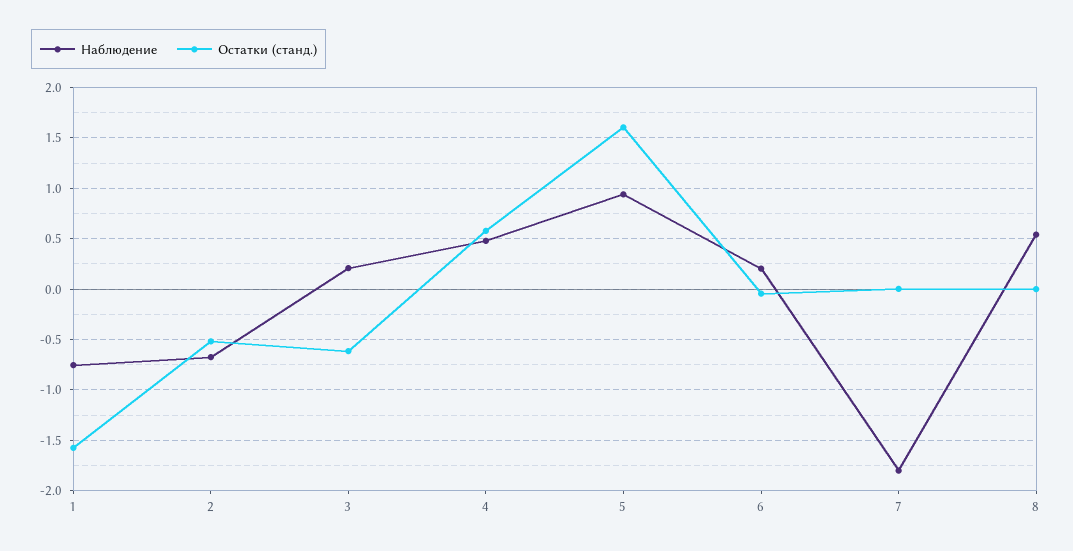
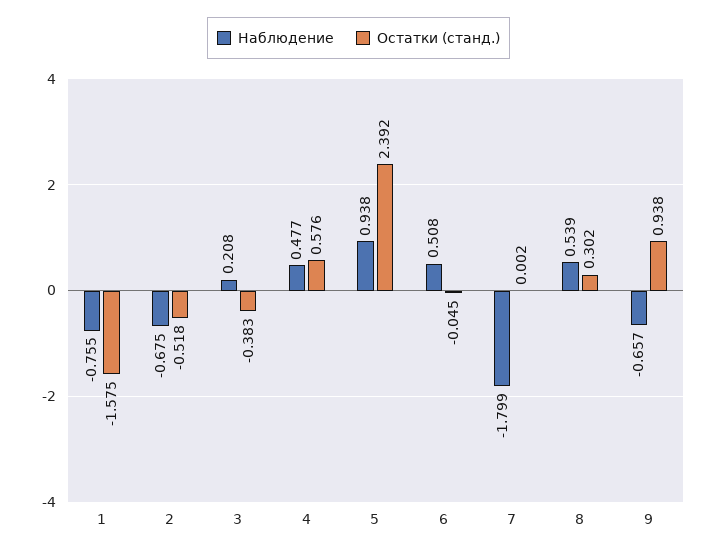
Остатки (станд.), 3: -0.6 -> -0.383
Остатки (станд.), 5: 1.6 -> 2.392
Наблюдение, 6: 0.2 -> 0.508
Остатки (станд.), 8: 0 -> 0.302
Наблюдение, 9: none -> -0.657
Остатки (станд.), 9: none -> 0.938

